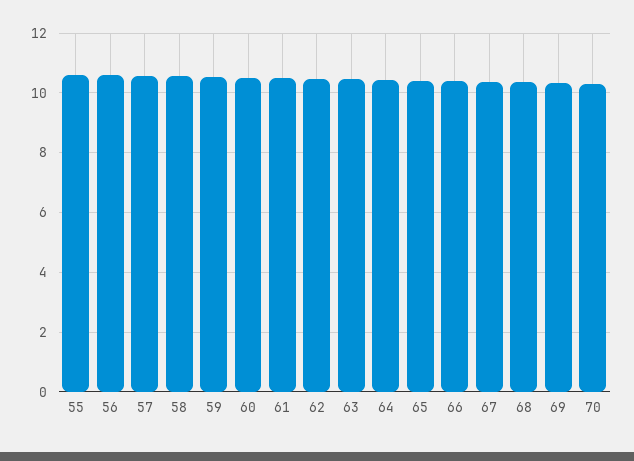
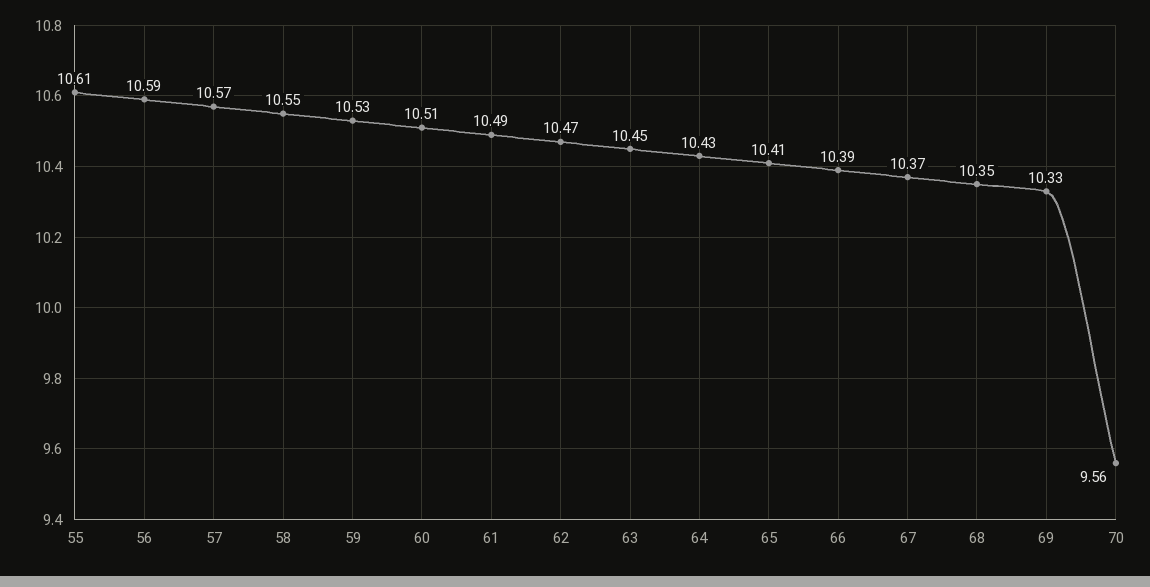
70: 10.25 -> 9.56

